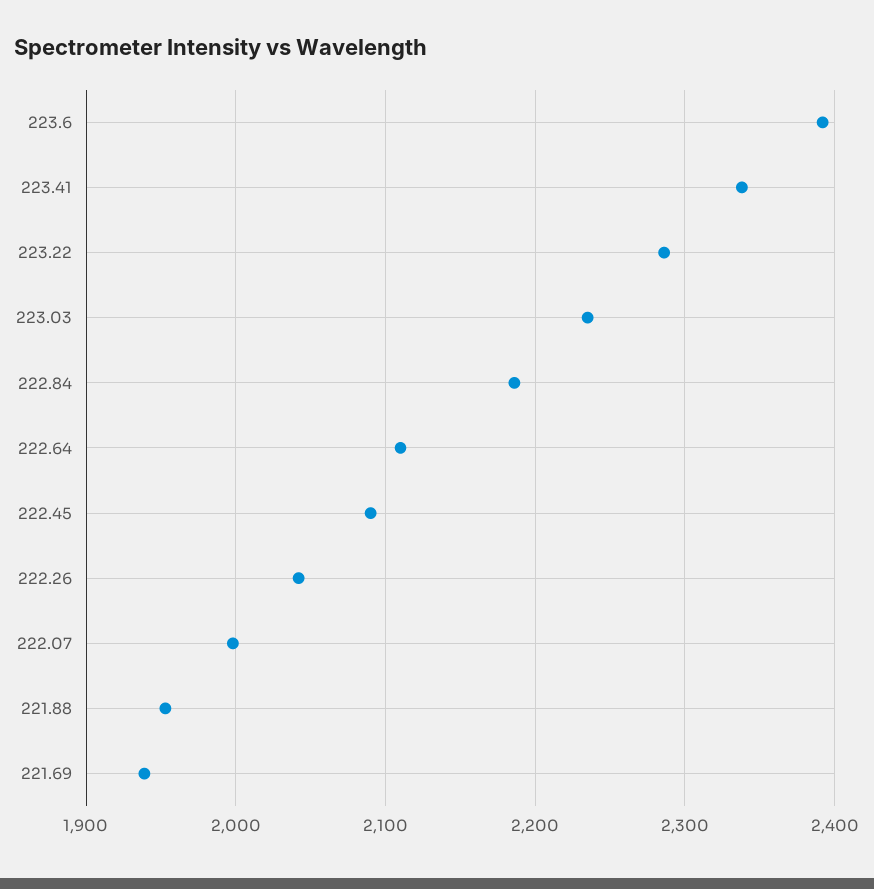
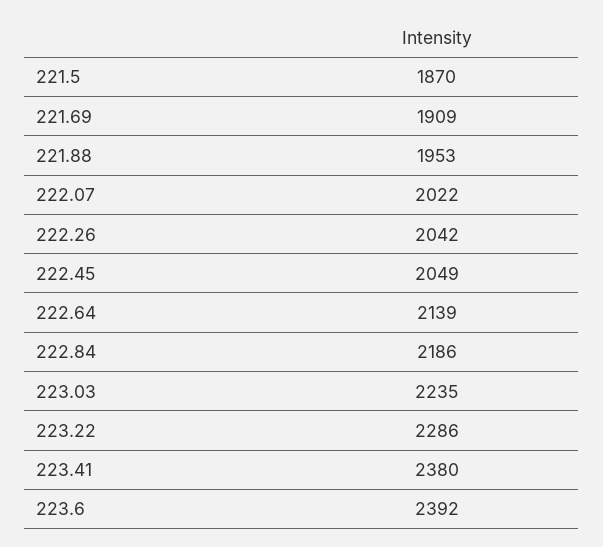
223.41: 2340 -> 2380
222.64: 2110 -> 2139
222.45: 2090 -> 2049
222.07: 2000 -> 2022
221.69: 1940 -> 1909
221.5: none -> 1870

